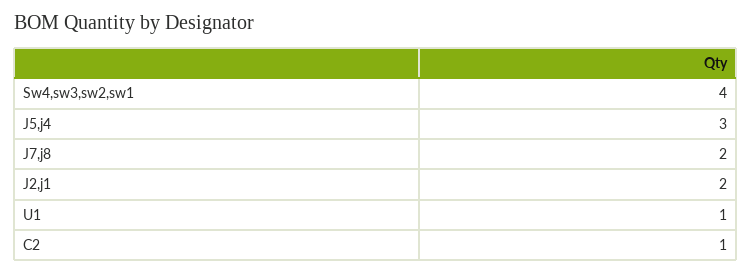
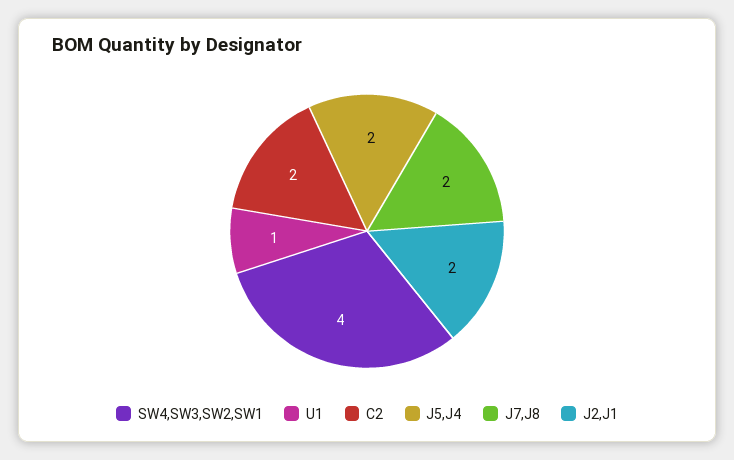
J5,j4: 3 -> 2
C2: 1 -> 2

